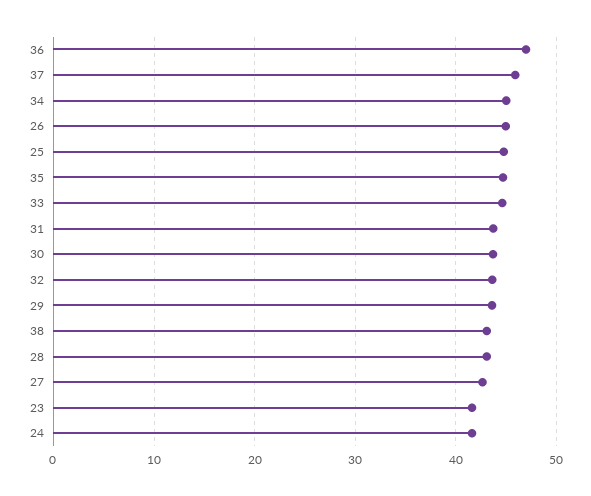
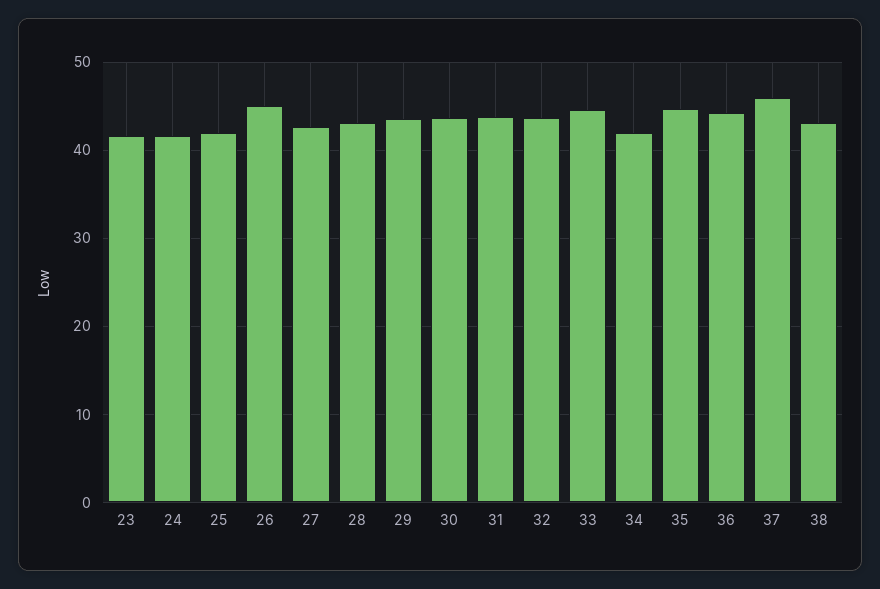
36: 47 -> 44
34: 45 -> 42
25: 45 -> 42

